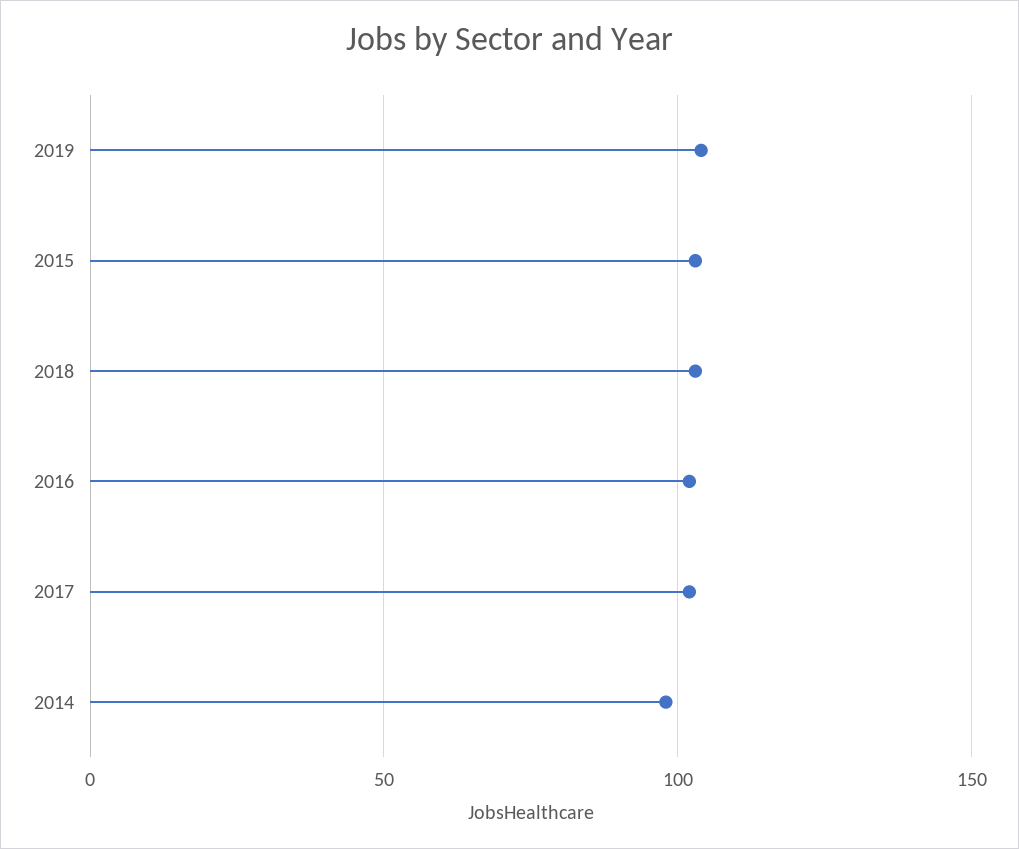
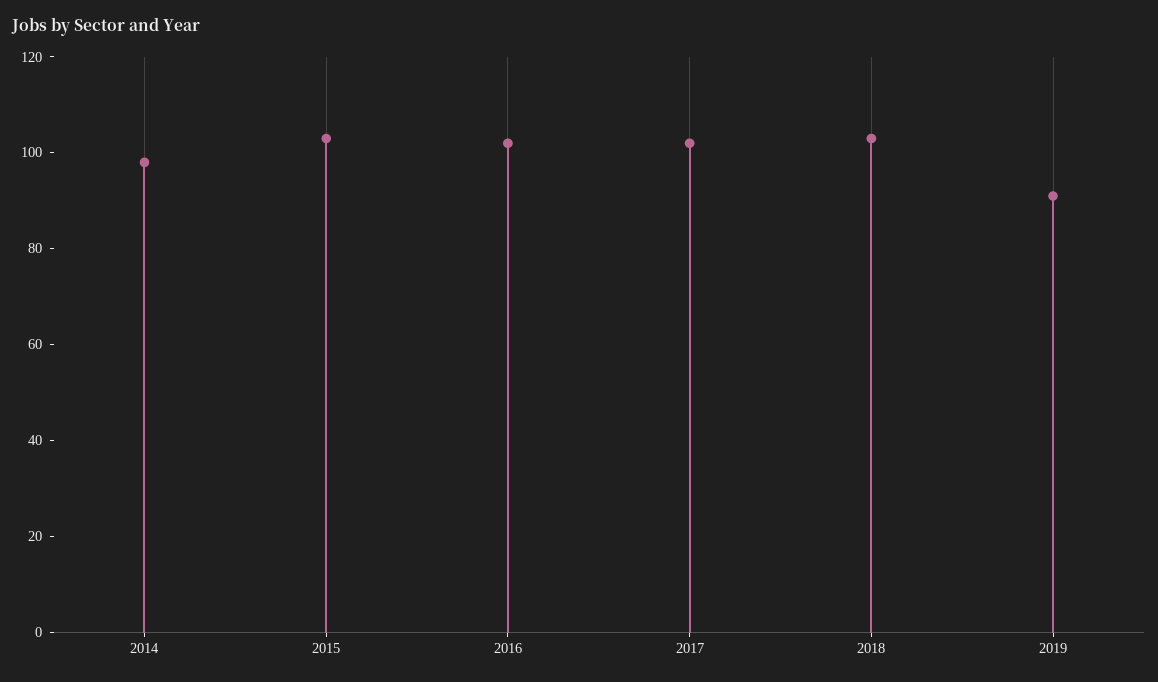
2019: 105 -> 90

